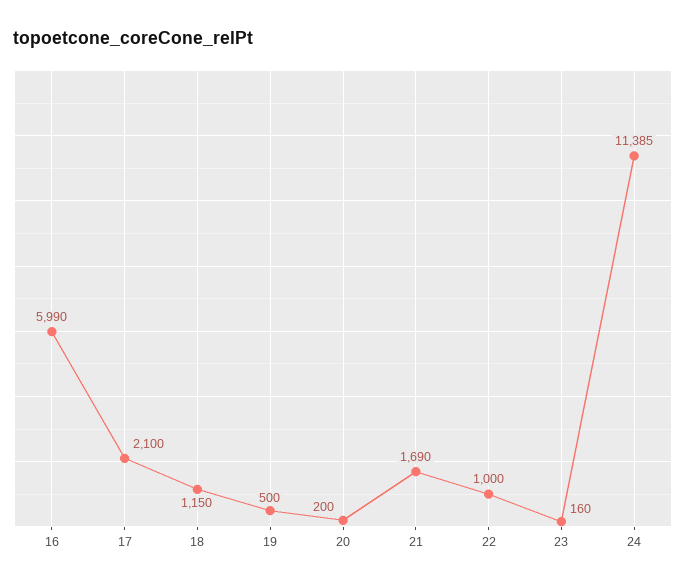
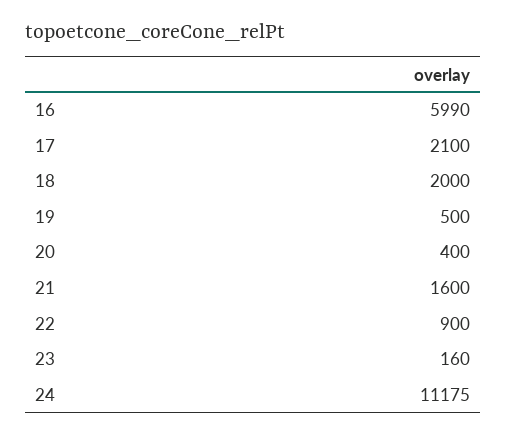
18: 1150 -> 2000
20: 200 -> 400
21: 1690 -> 1600
22: 1000 -> 900
24: 11385 -> 11175

